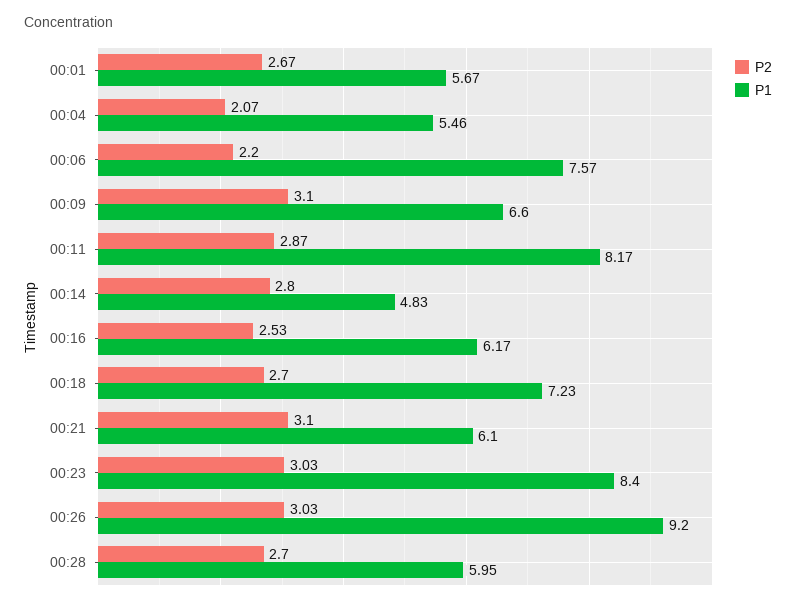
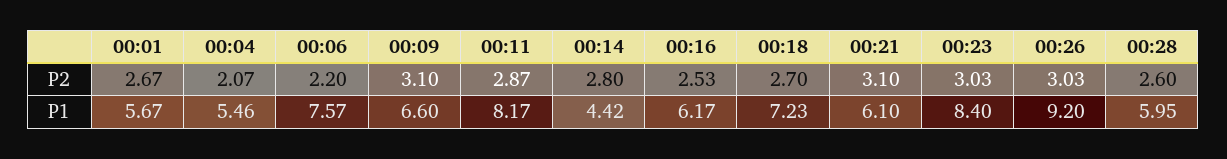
P1, 00:14: 4.83 -> 4.42
P2, 00:28: 2.7 -> 2.6

